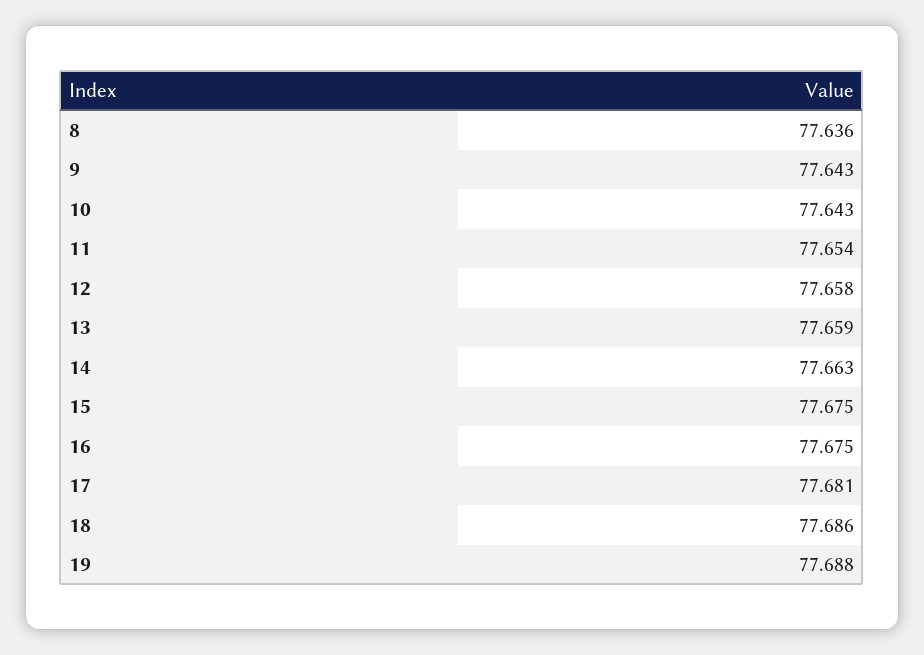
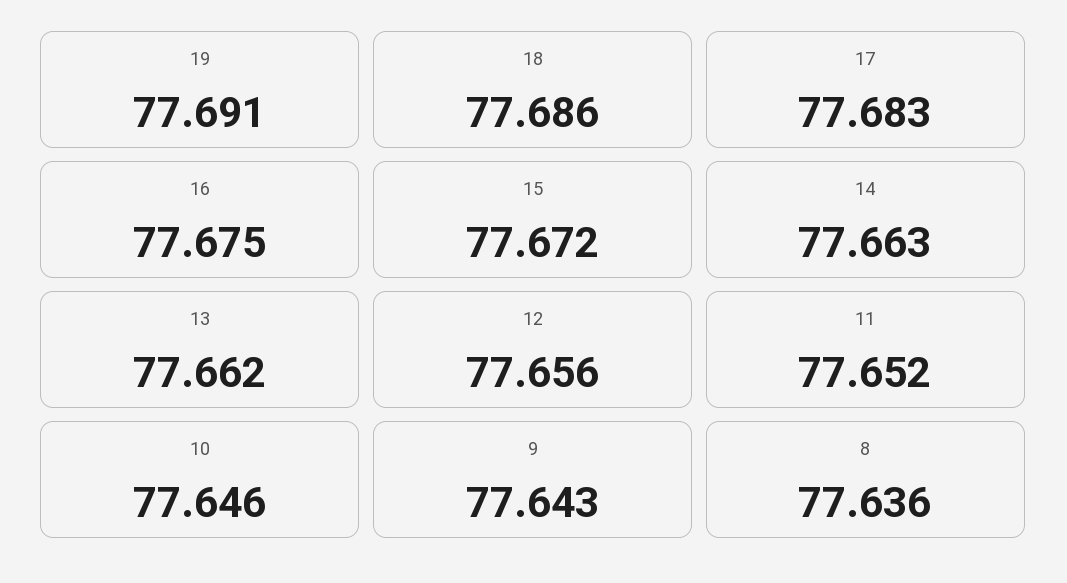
10: 77.643 -> 77.646
11: 77.654 -> 77.652
12: 77.658 -> 77.656
13: 77.659 -> 77.662
15: 77.675 -> 77.672
17: 77.681 -> 77.683
19: 77.688 -> 77.691

